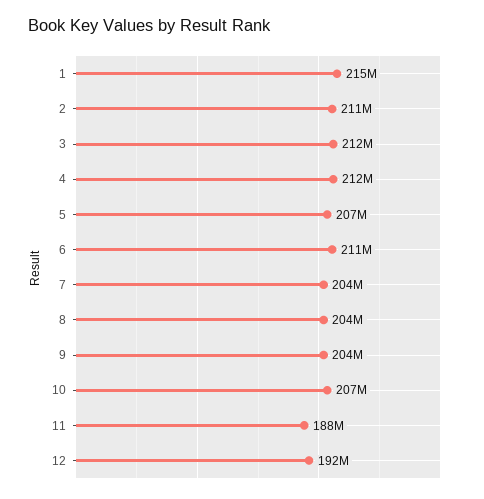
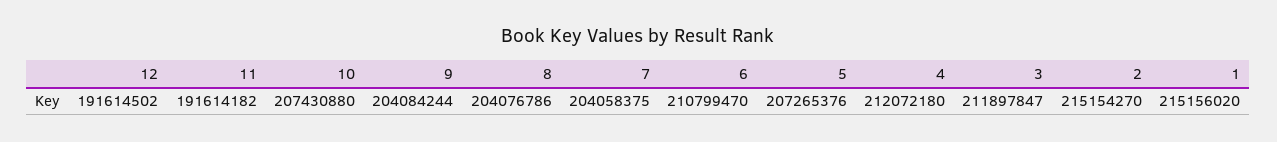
2: 211000000 -> 215154270
11: 188000000 -> 191614182

